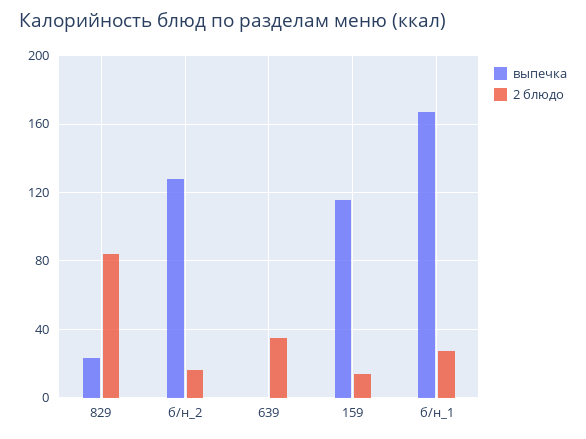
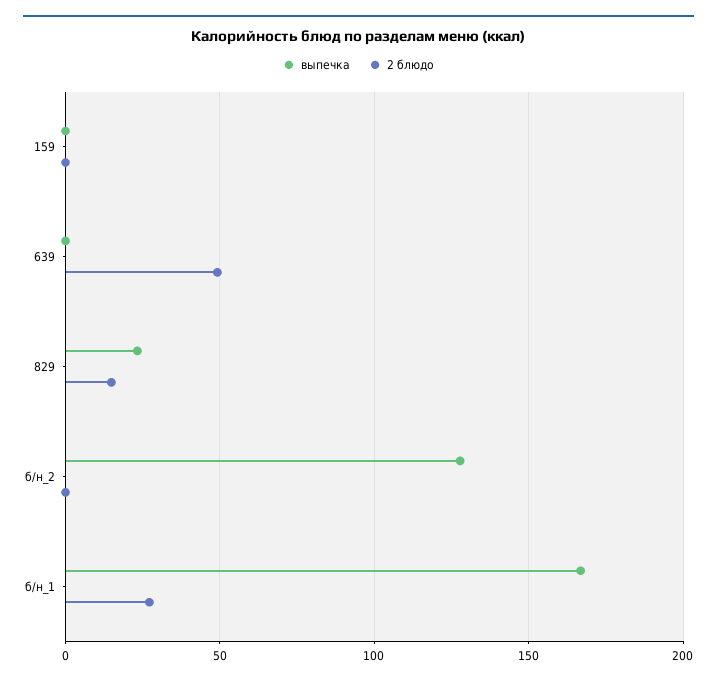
2 блюдо, 829: 85 -> 15
2 блюдо, б/н_2: 15 -> 0
2 блюдо, 639: 35 -> 50
выпечка, 159: 115 -> 0
2 блюдо, 159: 15 -> 0

